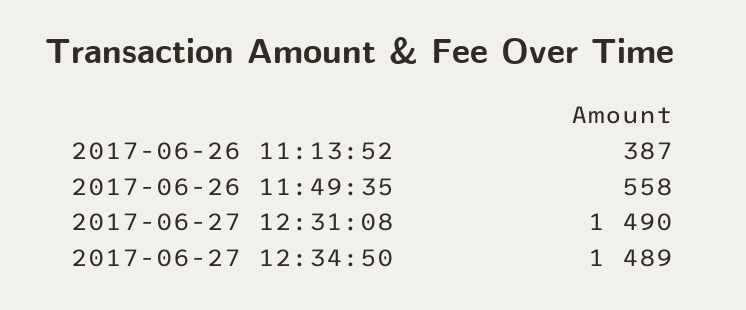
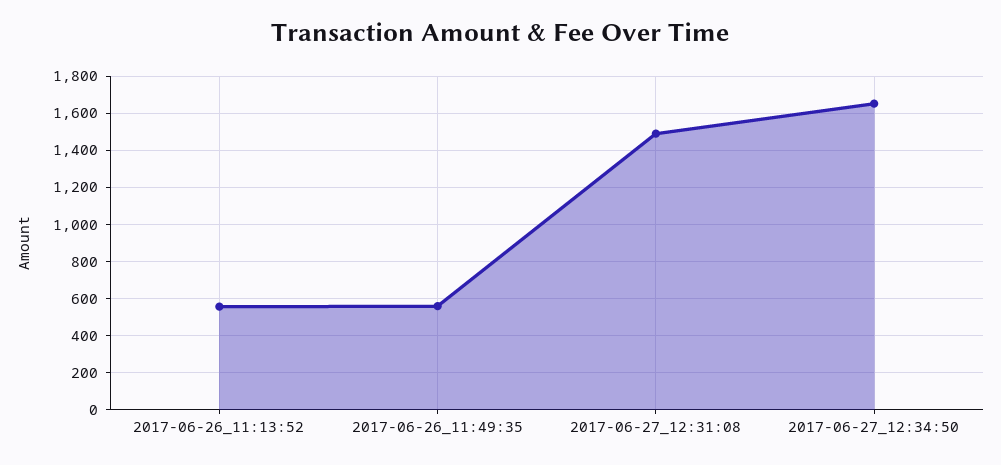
2017-06-26 11:13:52: 387 -> 550
2017-06-27 12:34:50: 1489 -> 1650

